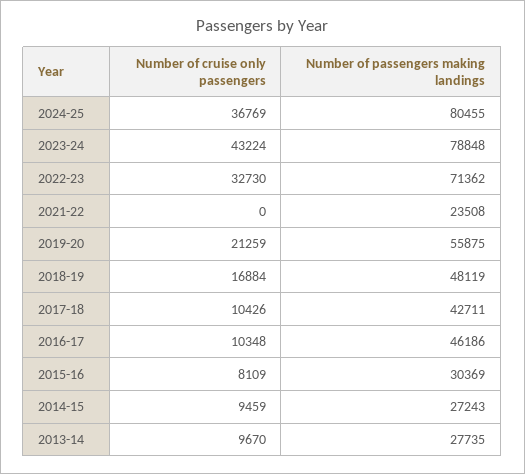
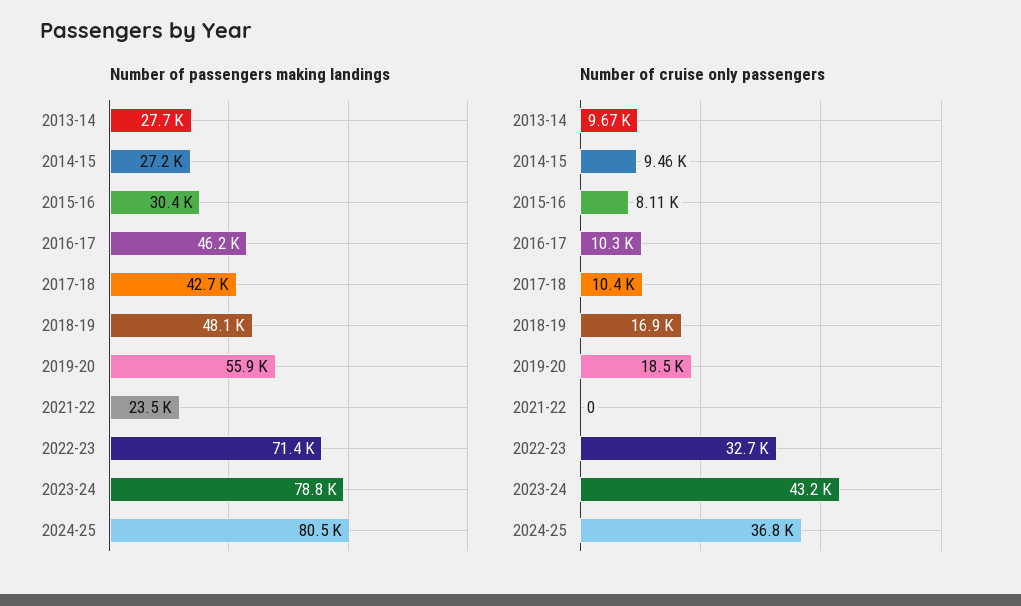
Number of cruise only passengers, 2019-20: 21259 -> 18500

